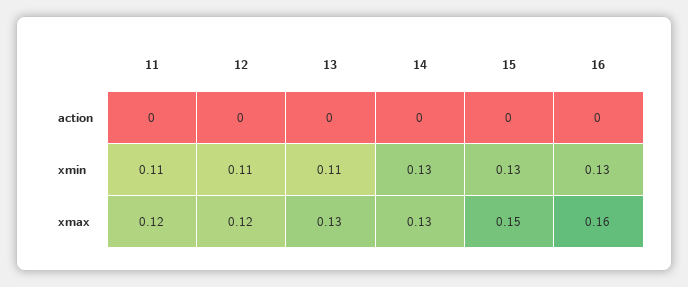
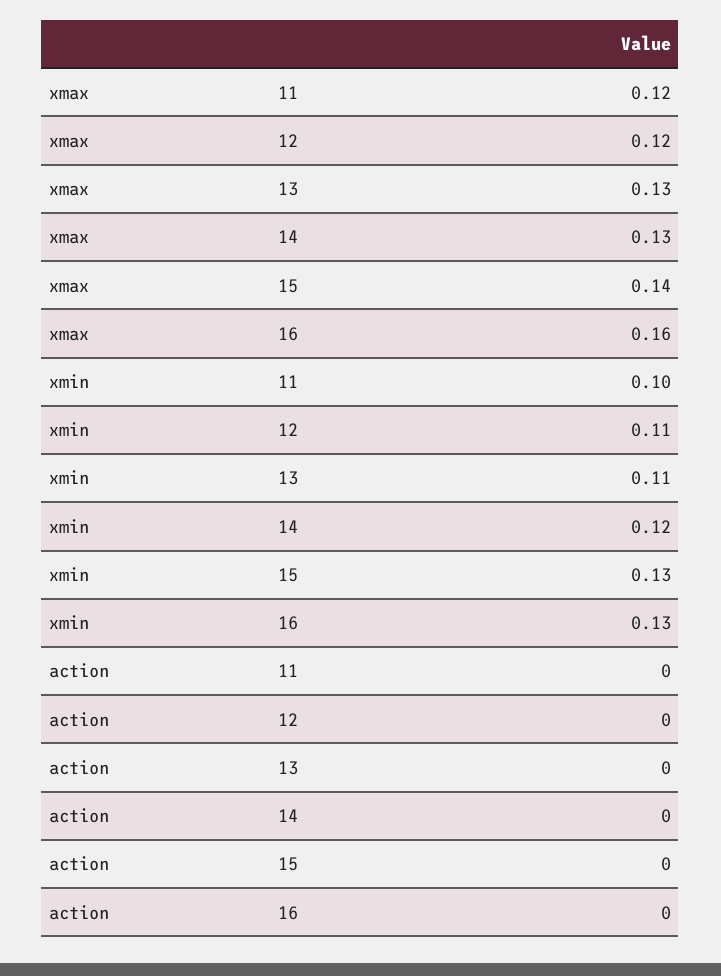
11, xmin: 0.11 -> 0.1
14, xmin: 0.13 -> 0.12
15, xmax: 0.15 -> 0.14

